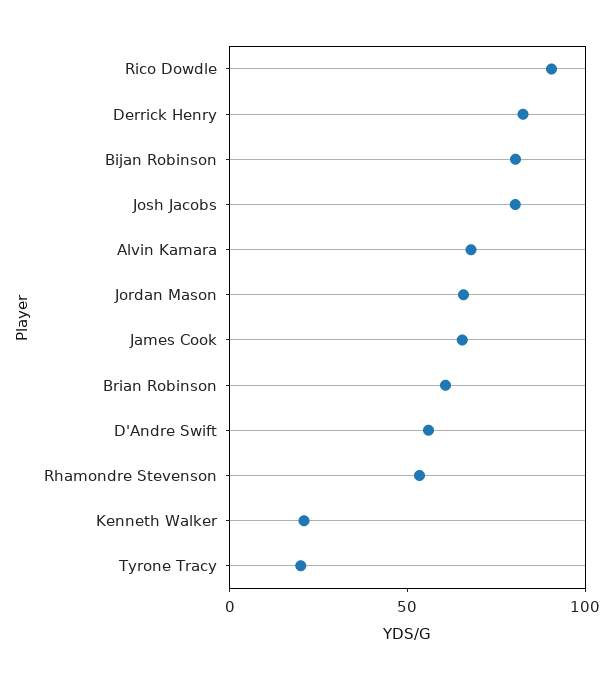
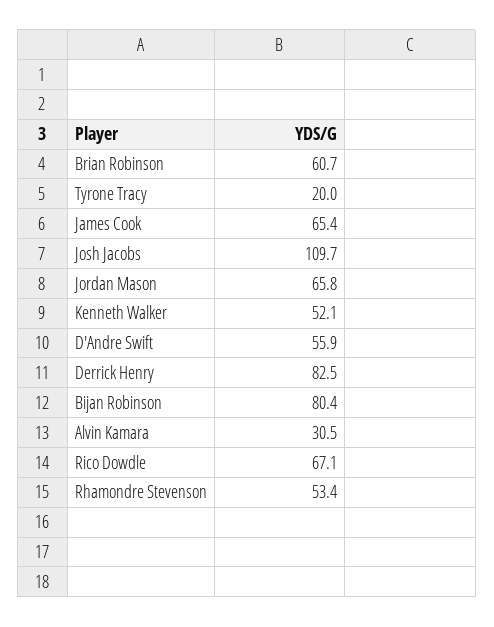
Rico Dowdle: 90 -> 67.1
Josh Jacobs: 80 -> 109.7
Alvin Kamara: 70 -> 30.5
Kenneth Walker: 20 -> 52.1

